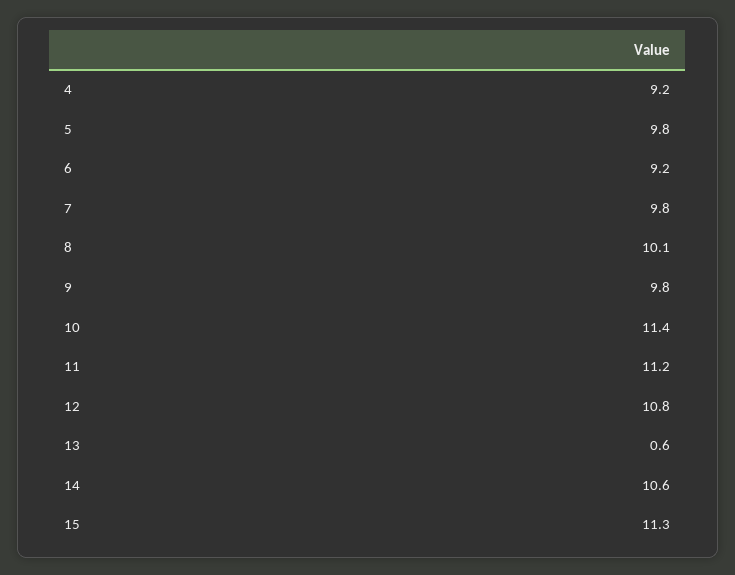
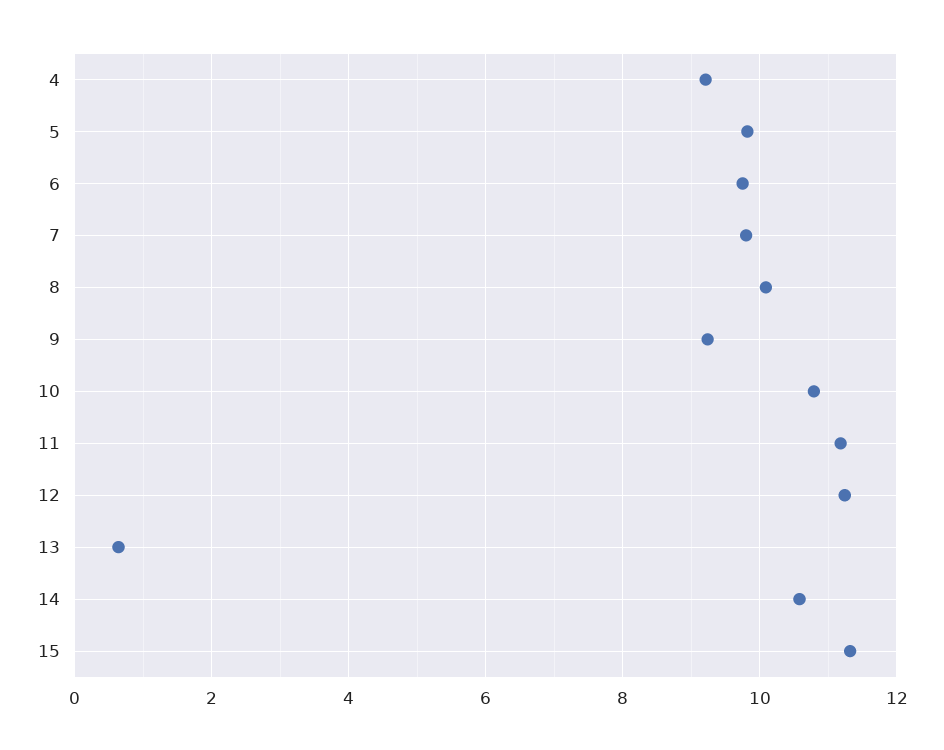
6: 9.2 -> 9.8
9: 9.8 -> 9.2
10: 11.4 -> 10.8
12: 10.8 -> 11.2

